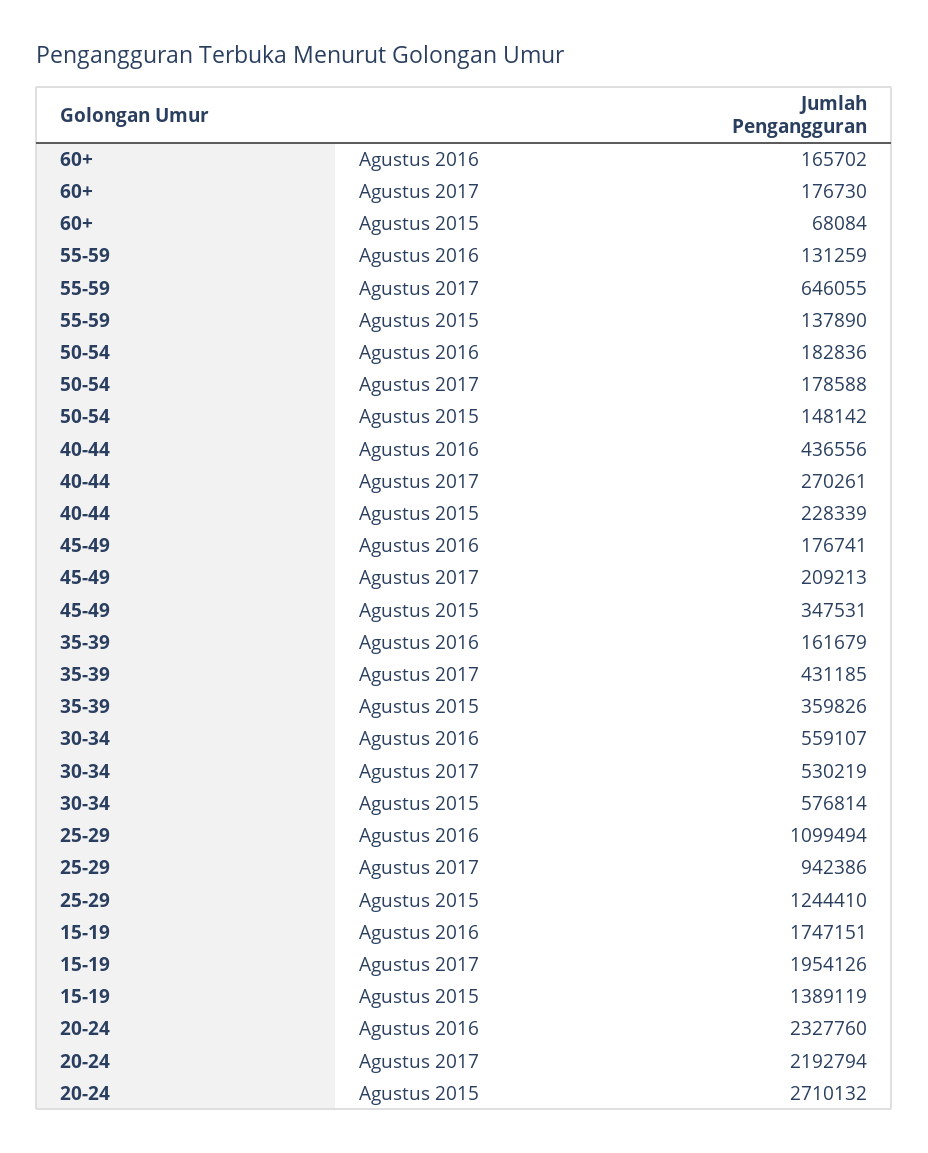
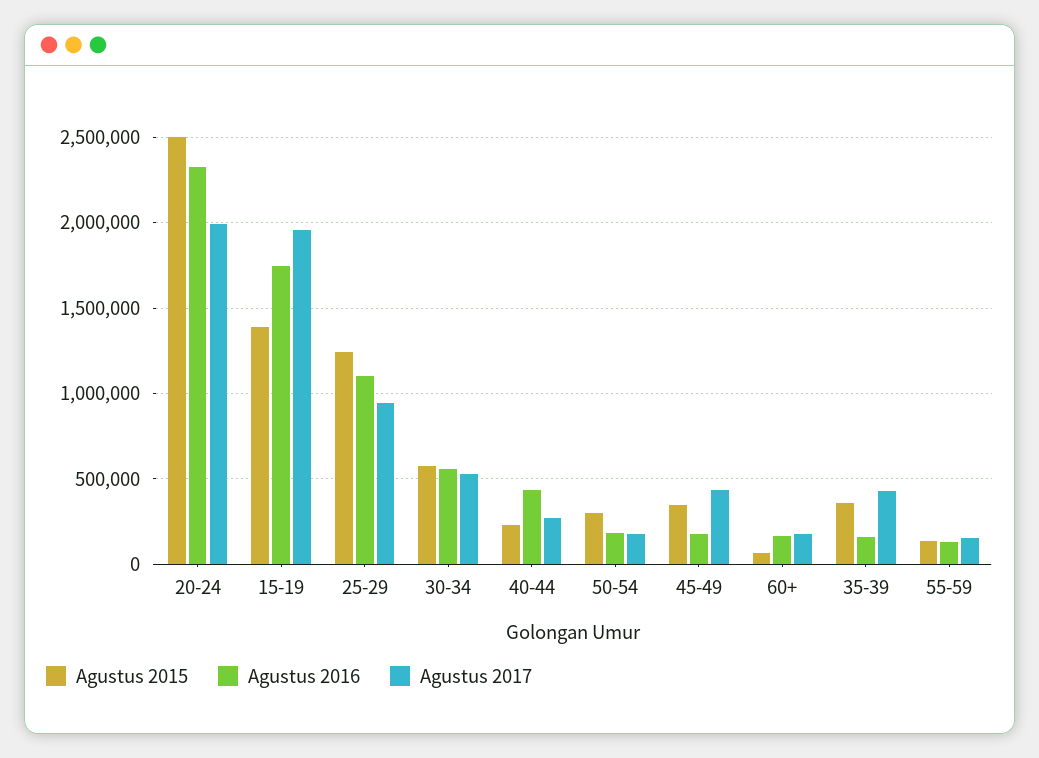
Agustus 2017, 55-59: 646055 -> 150000
Agustus 2015, 50-54: 148142 -> 300000
Agustus 2017, 45-49: 209213 -> 450000
Agustus 2017, 20-24: 2192794 -> 2000000
Agustus 2015, 20-24: 2710132 -> 2500000

